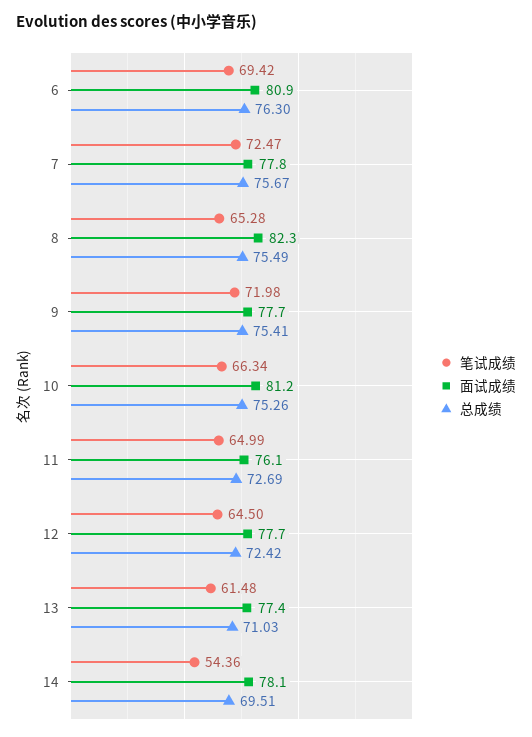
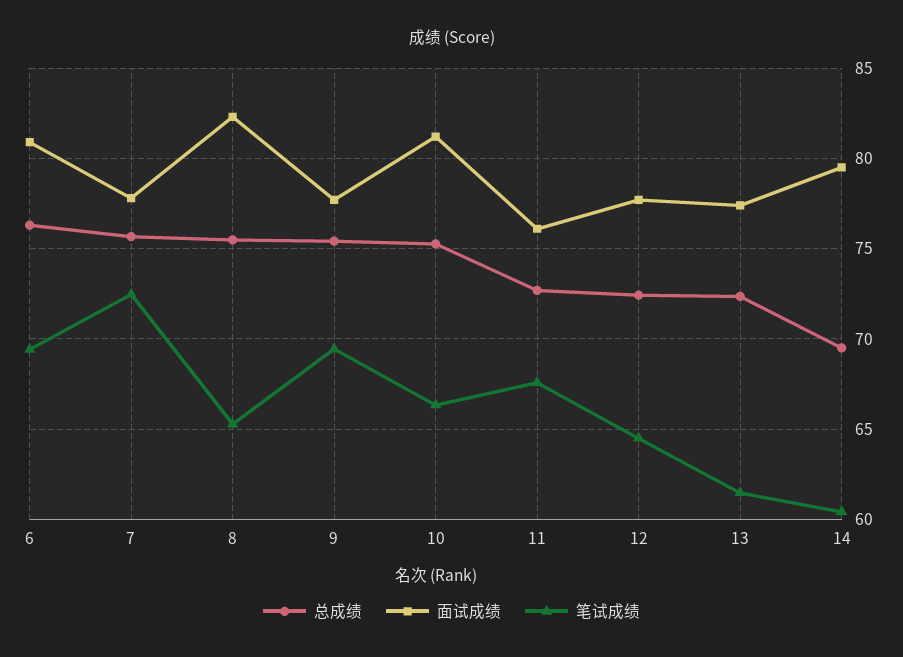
笔试成绩, 9: 71.98 -> 69.5
笔试成绩, 11: 64.99 -> 67.5
总成绩, 13: 71.03 -> 72.5
笔试成绩, 14: 54.36 -> 60.5
面试成绩, 14: 78.1 -> 79.5

